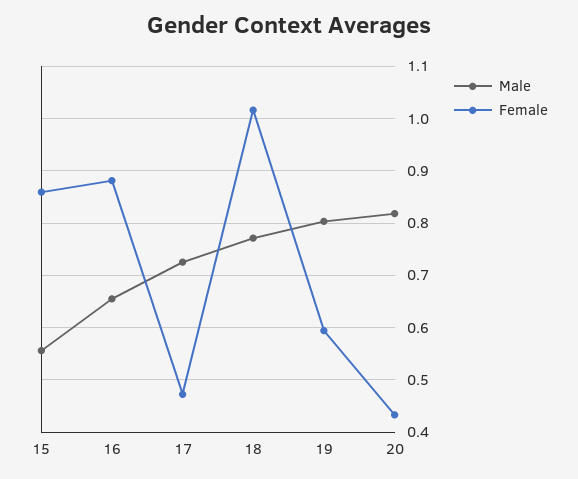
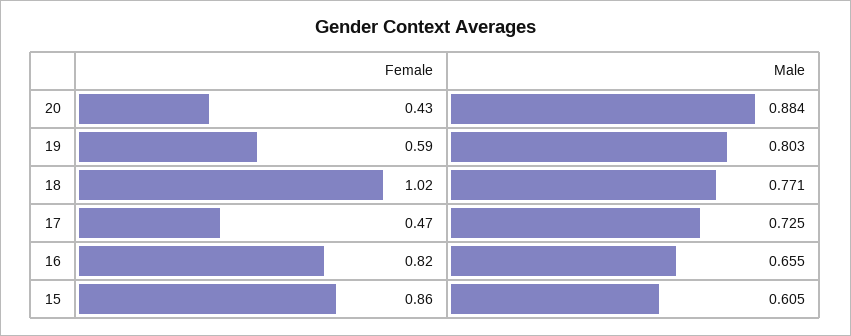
Male, 15: 0.56 -> 0.605
Female, 16: 0.88 -> 0.82
Male, 20: 0.82 -> 0.884

